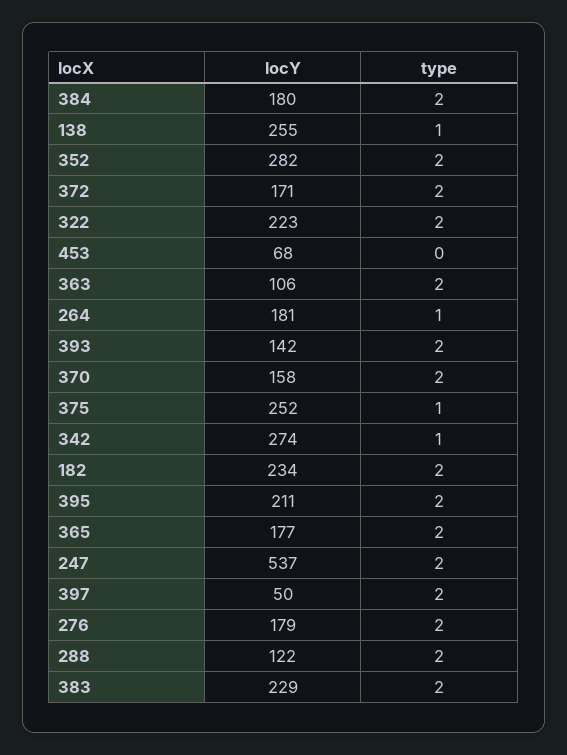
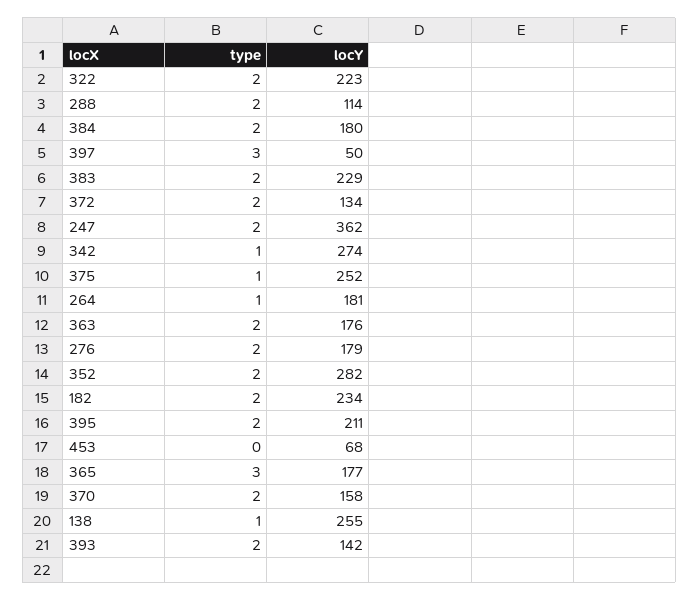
locY, 372: 171 -> 134
locY, 363: 106 -> 176
type, 365: 2 -> 3
locY, 247: 537 -> 362
type, 397: 2 -> 3
locY, 288: 122 -> 114

